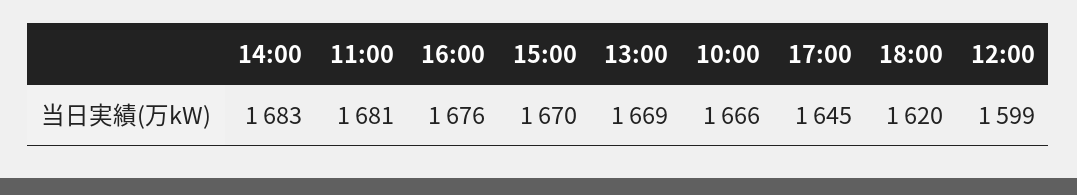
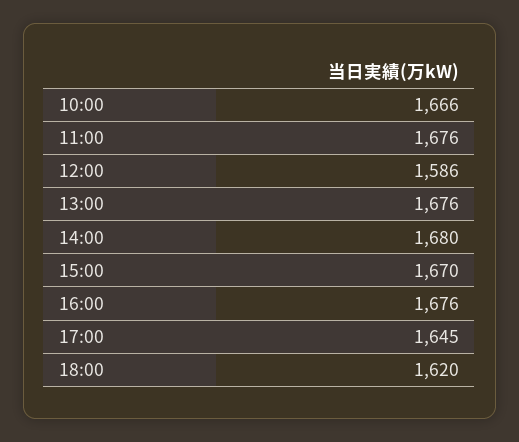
14:00: 1683 -> 1680
11:00: 1681 -> 1676
13:00: 1669 -> 1676
12:00: 1599 -> 1586

